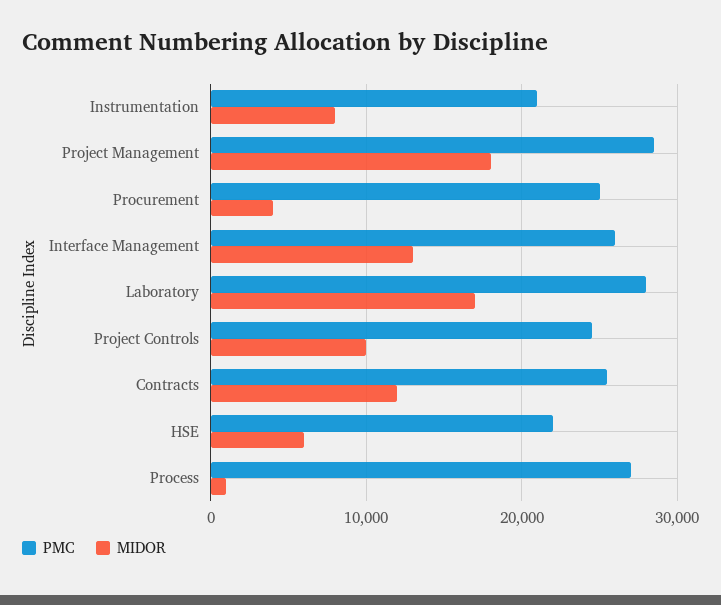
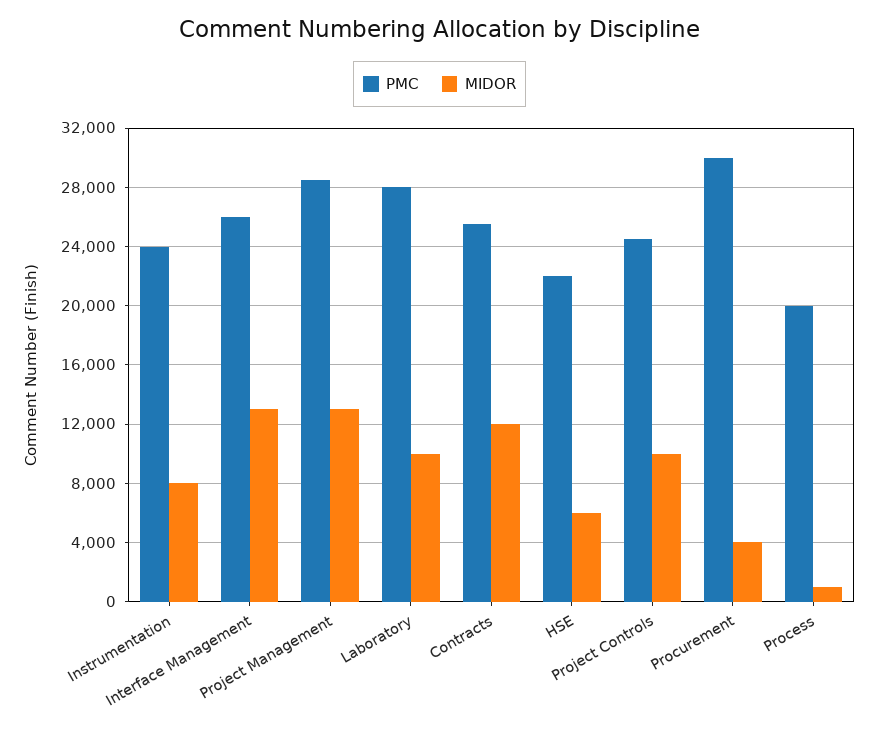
PMC, Instrumentation: 21000 -> 24000
MIDOR, Project Management: 18000 -> 13000
PMC, Procurement: 25000 -> 30000
MIDOR, Laboratory: 17000 -> 10000
PMC, Process: 27000 -> 20000

